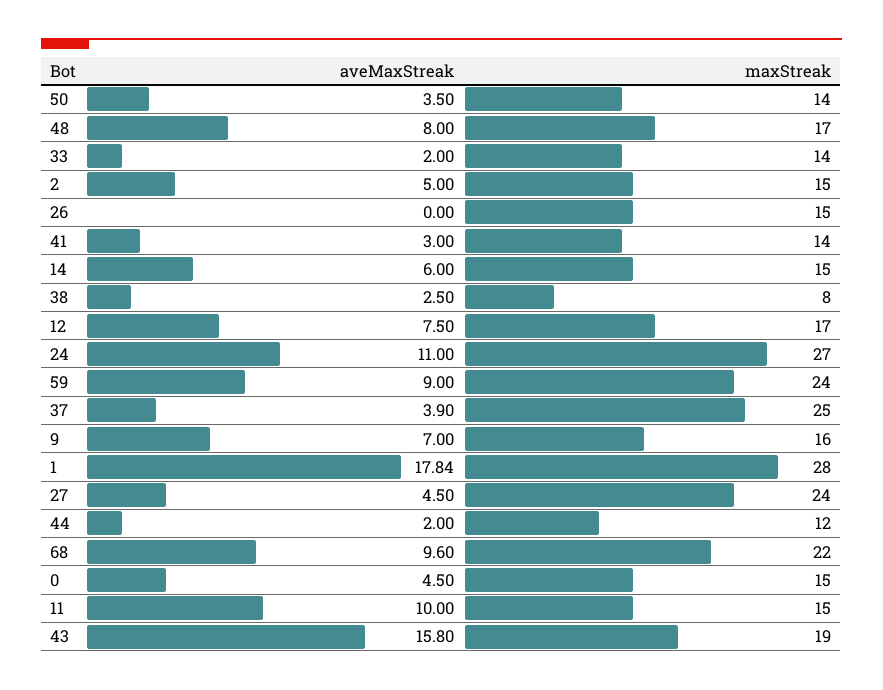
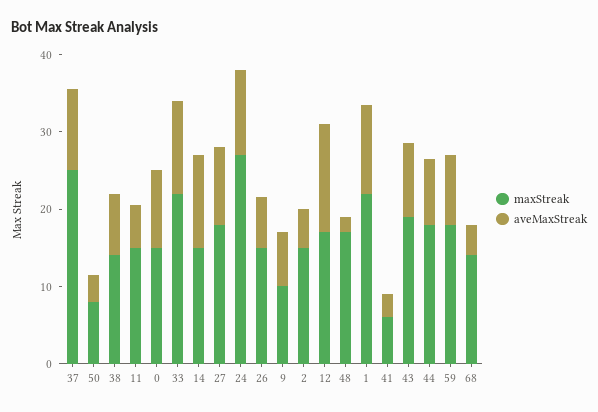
maxStreak, 50: 14 -> 8
aveMaxStreak, 48: 8 -> 2
aveMaxStreak, 33: 2 -> 12
maxStreak, 33: 14 -> 22
aveMaxStreak, 26: 0 -> 6
maxStreak, 41: 14 -> 6
aveMaxStreak, 14: 6 -> 12
aveMaxStreak, 38: 2.5 -> 8
maxStreak, 38: 8 -> 14
aveMaxStreak, 12: 7.5 -> 14
maxStreak, 59: 24 -> 18
aveMaxStreak, 37: 3.9 -> 10
maxStreak, 9: 16 -> 10
aveMaxStreak, 1: 17.84 -> 12
maxStreak, 1: 28 -> 22
aveMaxStreak, 27: 4.5 -> 10
maxStreak, 27: 24 -> 18
aveMaxStreak, 44: 2 -> 8
maxStreak, 44: 12 -> 18
aveMaxStreak, 68: 9.6 -> 4
maxStreak, 68: 22 -> 14
aveMaxStreak, 0: 4.5 -> 10
aveMaxStreak, 11: 10 -> 6
aveMaxStreak, 43: 15.8 -> 10

